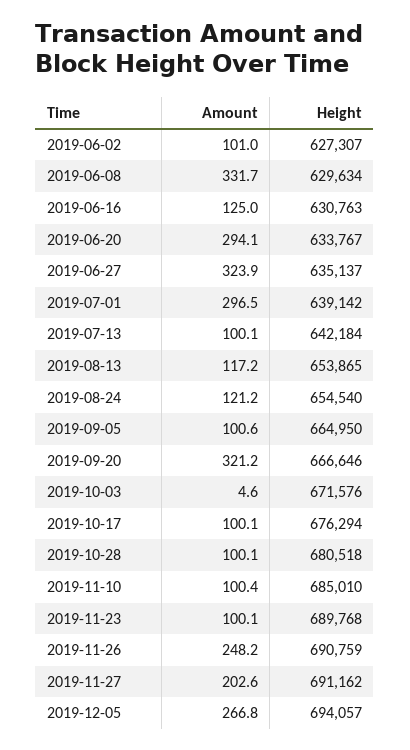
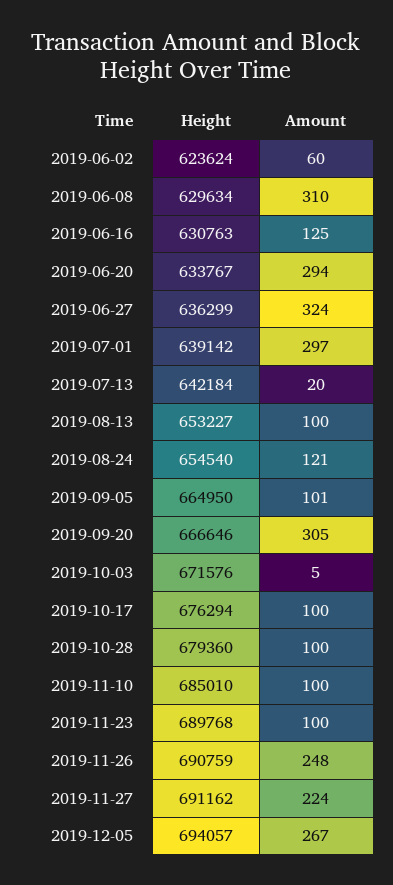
Amount, 2019-06-02: 101 -> 60
Height, 2019-06-02: 627307 -> 623624
Amount, 2019-06-08: 331.7 -> 310
Height, 2019-06-27: 635137 -> 636299
Amount, 2019-07-13: 100.1 -> 20
Amount, 2019-08-13: 117.2 -> 100
Height, 2019-08-13: 653865 -> 653227
Amount, 2019-09-20: 321.2 -> 305
Height, 2019-10-28: 680518 -> 679360
Amount, 2019-11-27: 202.6 -> 224

